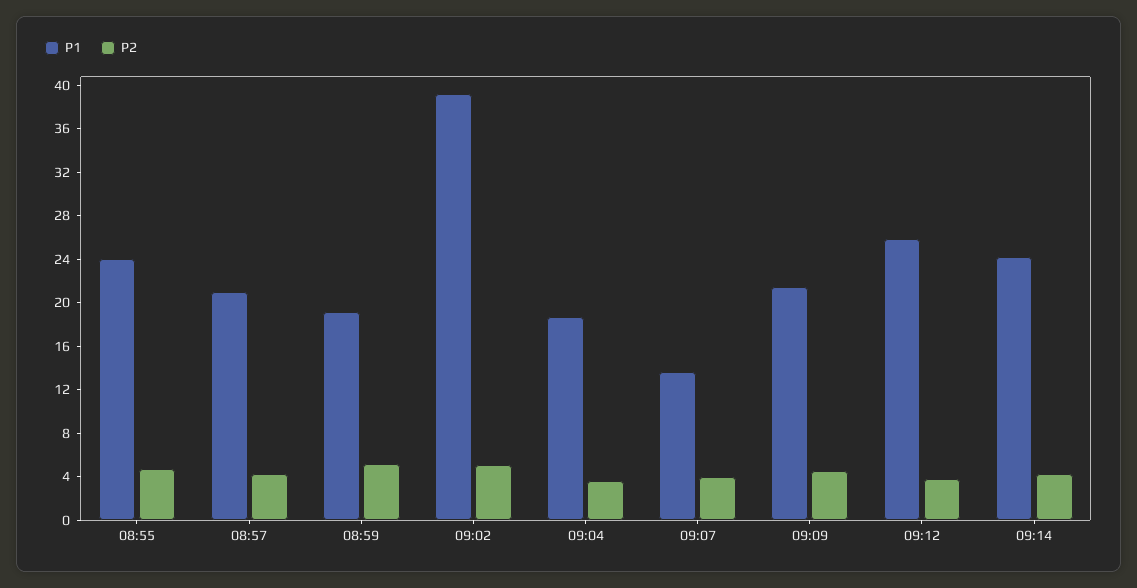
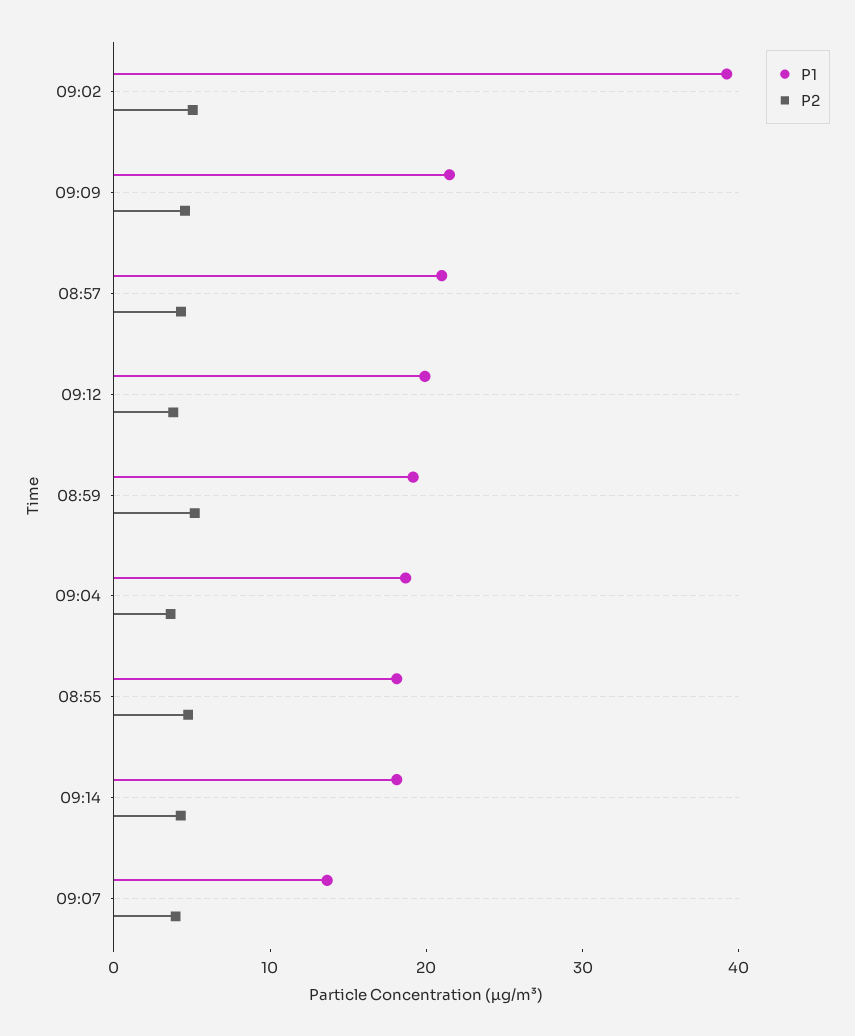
P1, 08:55: 24 -> 18
P1, 09:12: 26 -> 20
P1, 09:14: 24 -> 18

